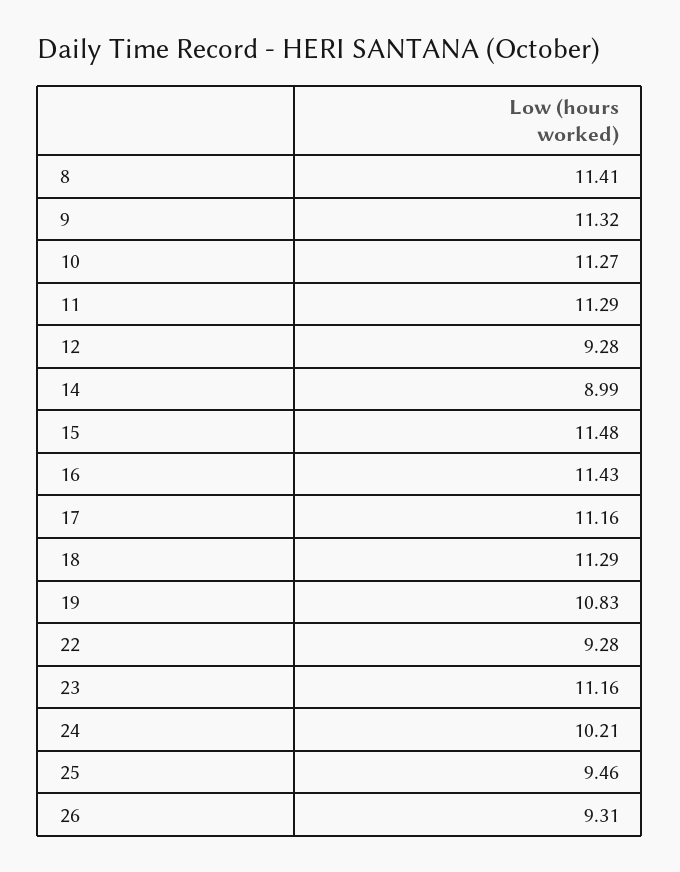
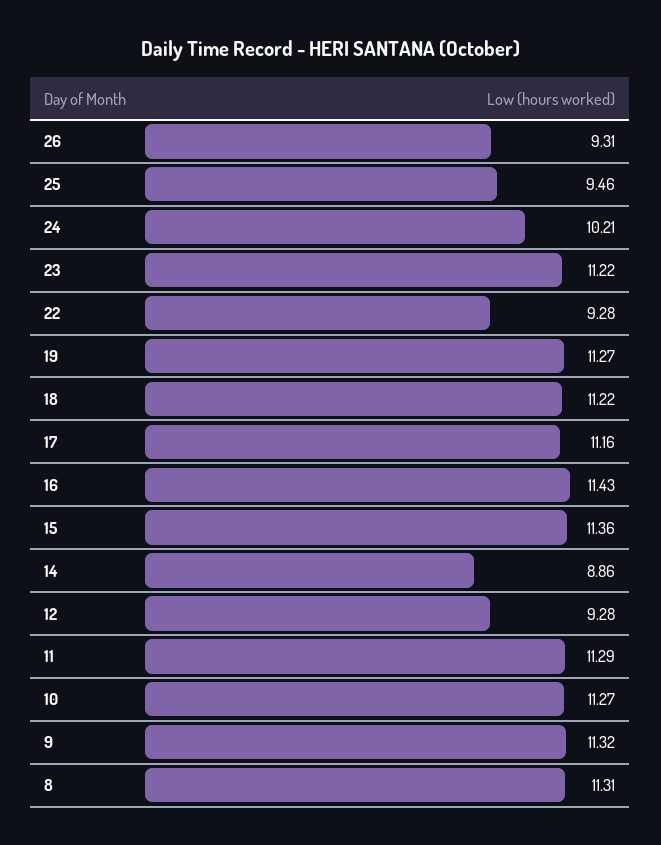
8: 11.41 -> 11.31
14: 8.99 -> 8.86
15: 11.48 -> 11.36
18: 11.29 -> 11.22
19: 10.83 -> 11.27
23: 11.16 -> 11.22

